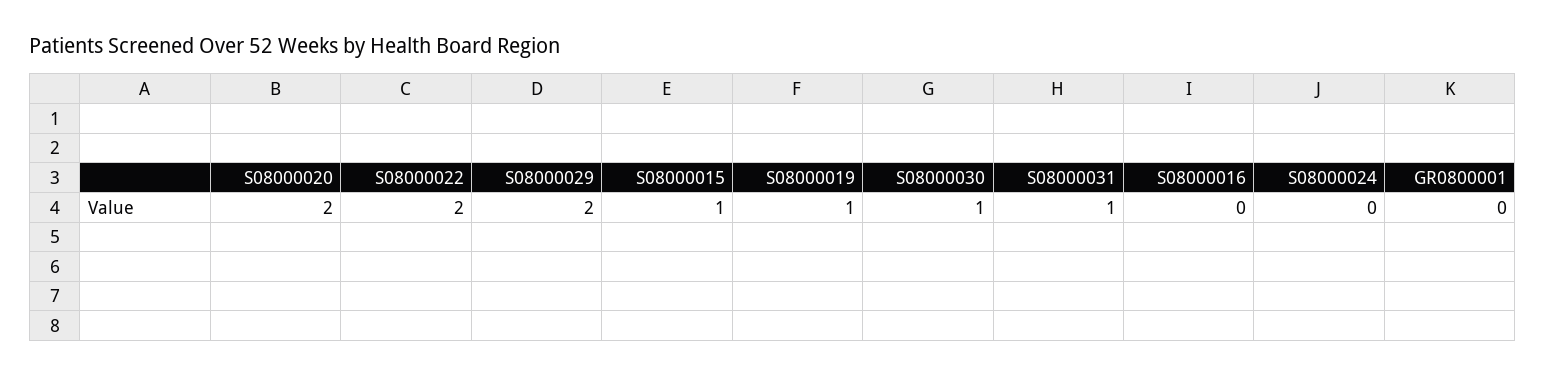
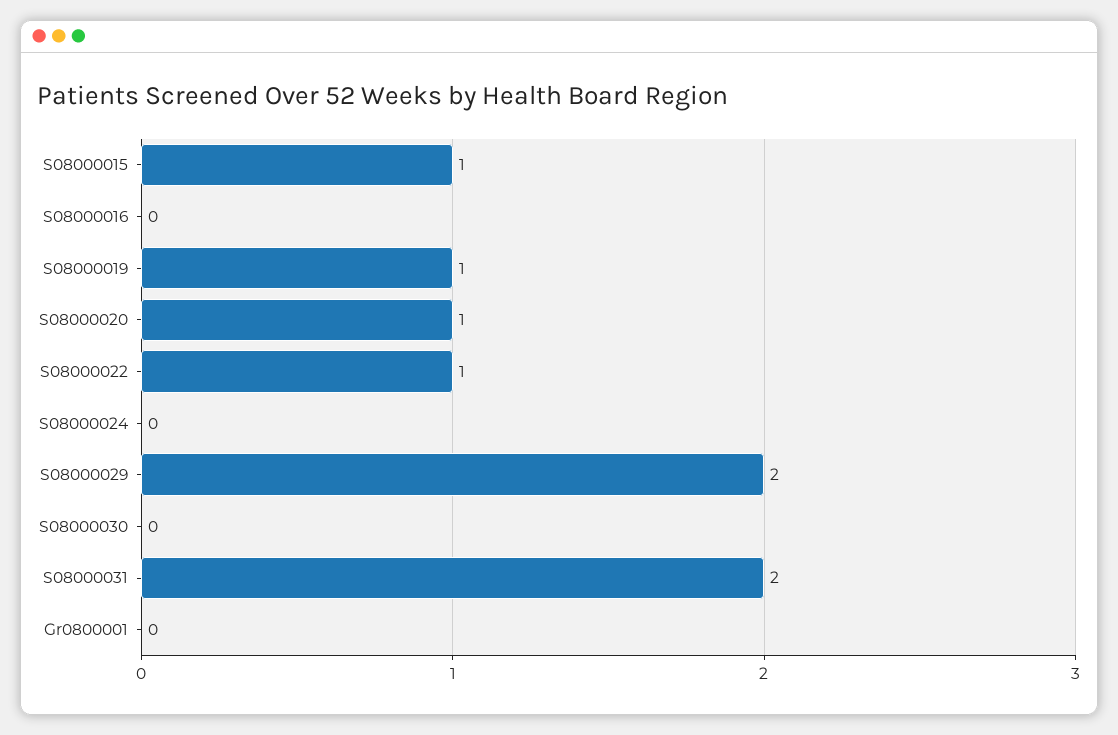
S08000020: 2 -> 1
S08000022: 2 -> 1
S08000030: 1 -> 0
S08000031: 1 -> 2

